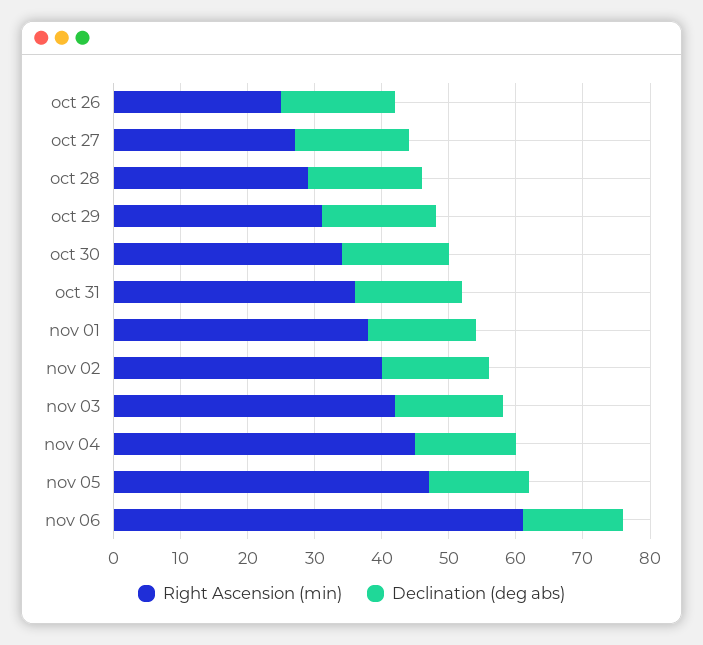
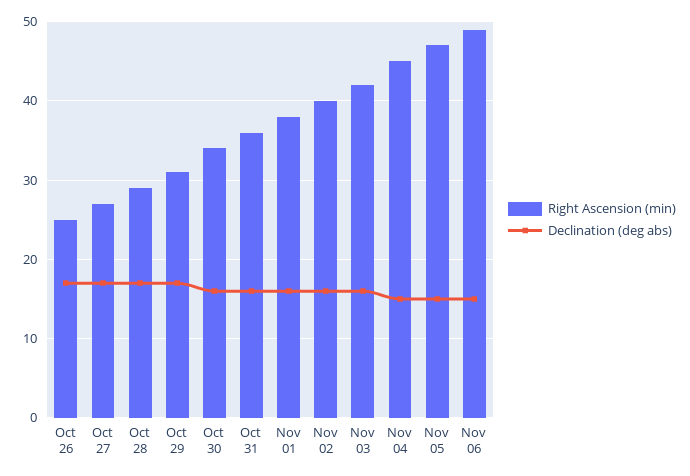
Right Ascension (min), nov 06: 60 -> 49

